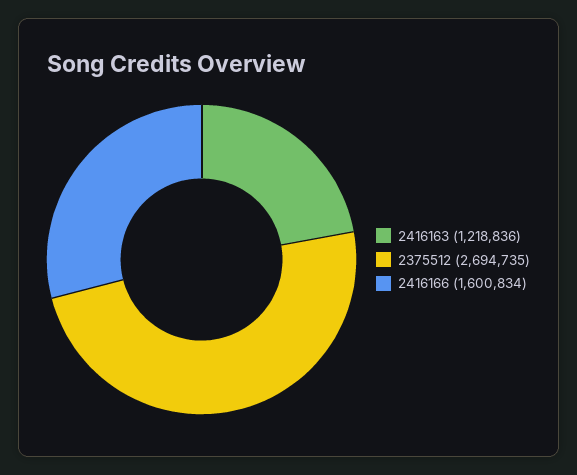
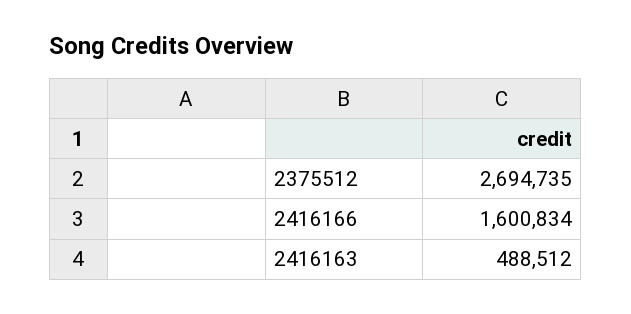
2416163: 1218836 -> 488512

